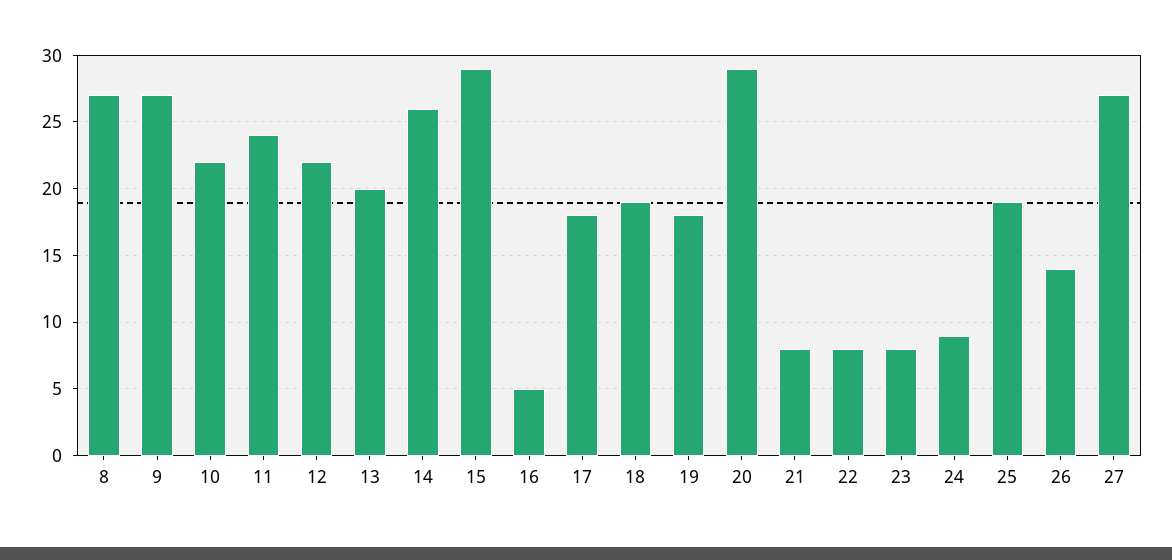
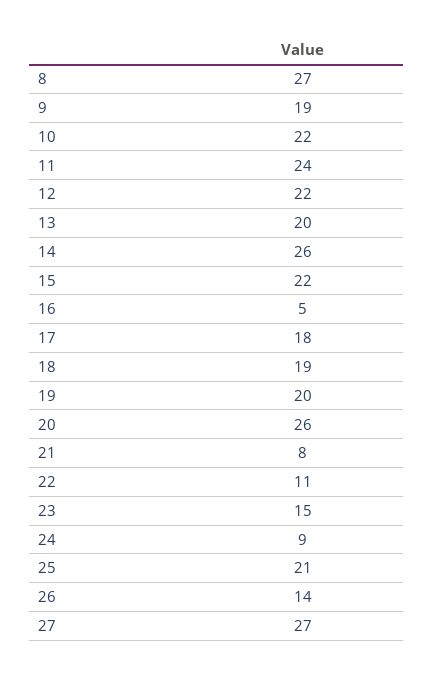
9: 27 -> 19
15: 29 -> 22
19: 18 -> 20
20: 29 -> 26
22: 8 -> 11
23: 8 -> 15
25: 19 -> 21

